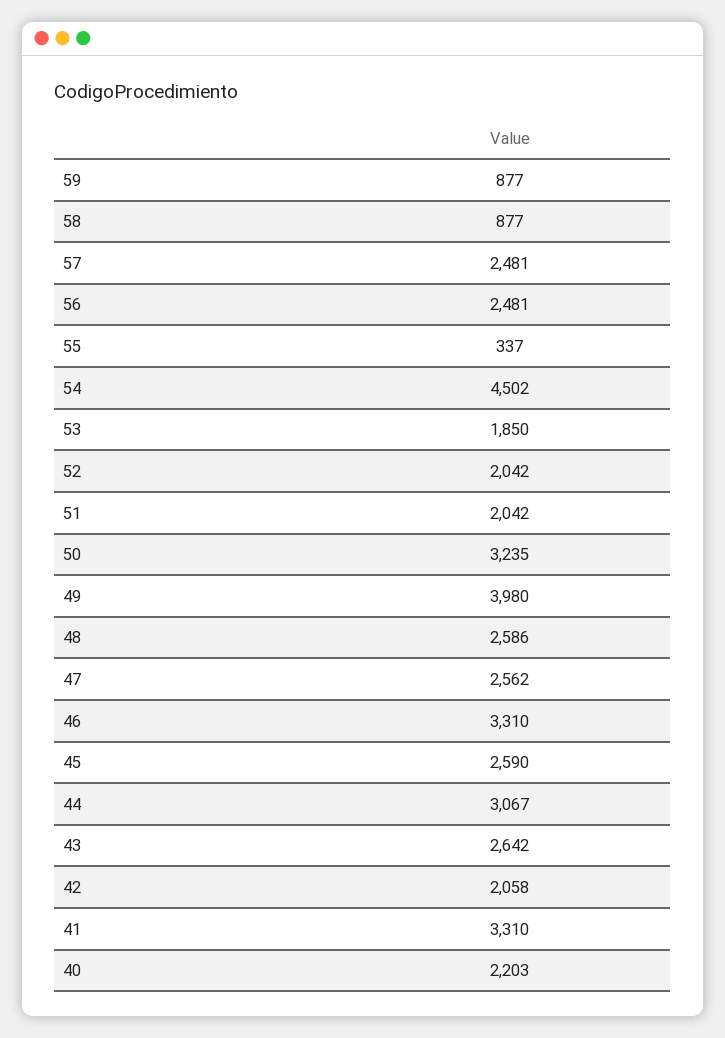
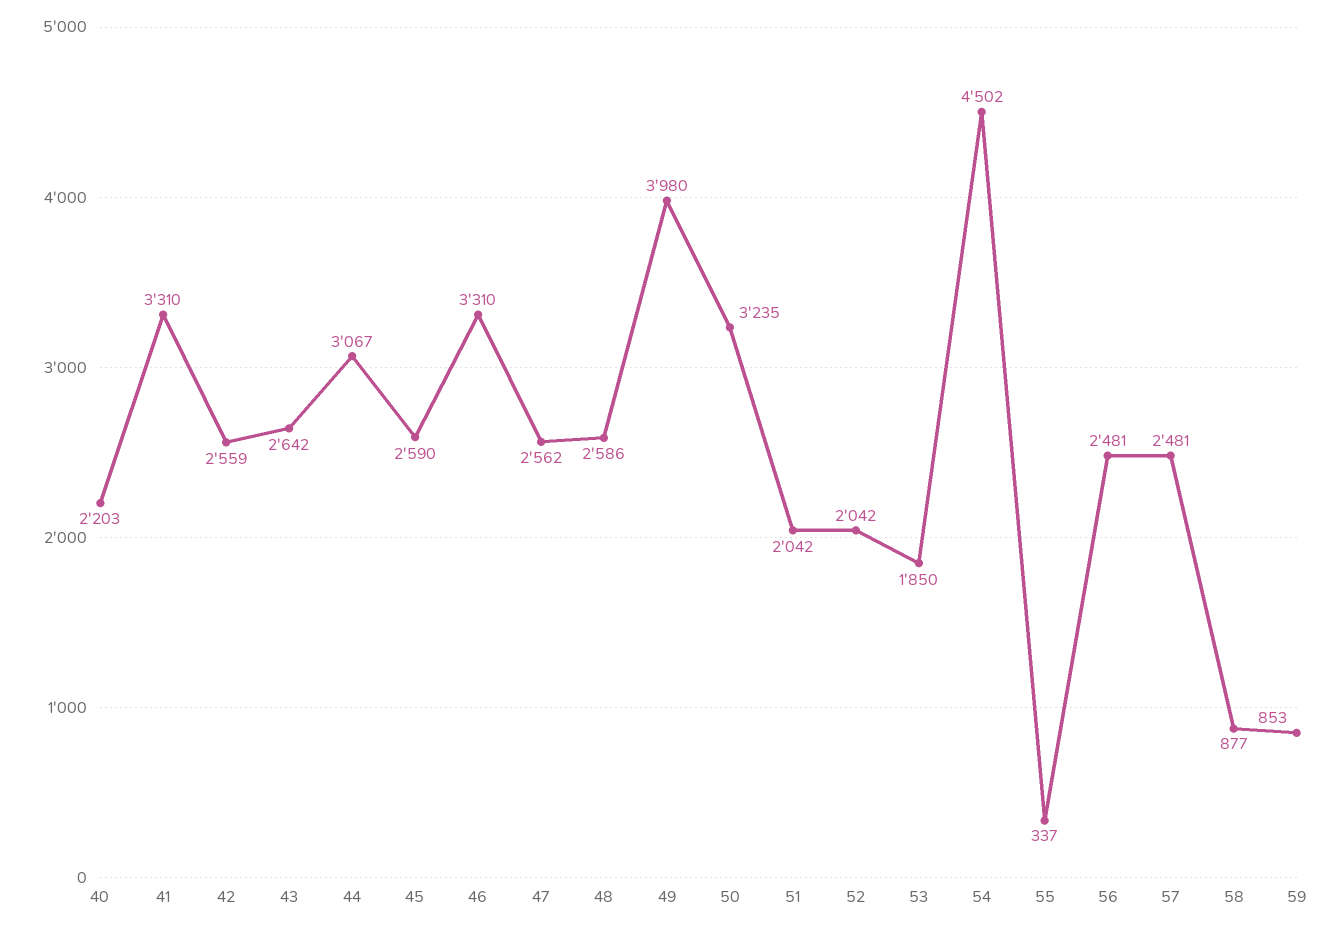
59: 877 -> 853
42: 2058 -> 2559

